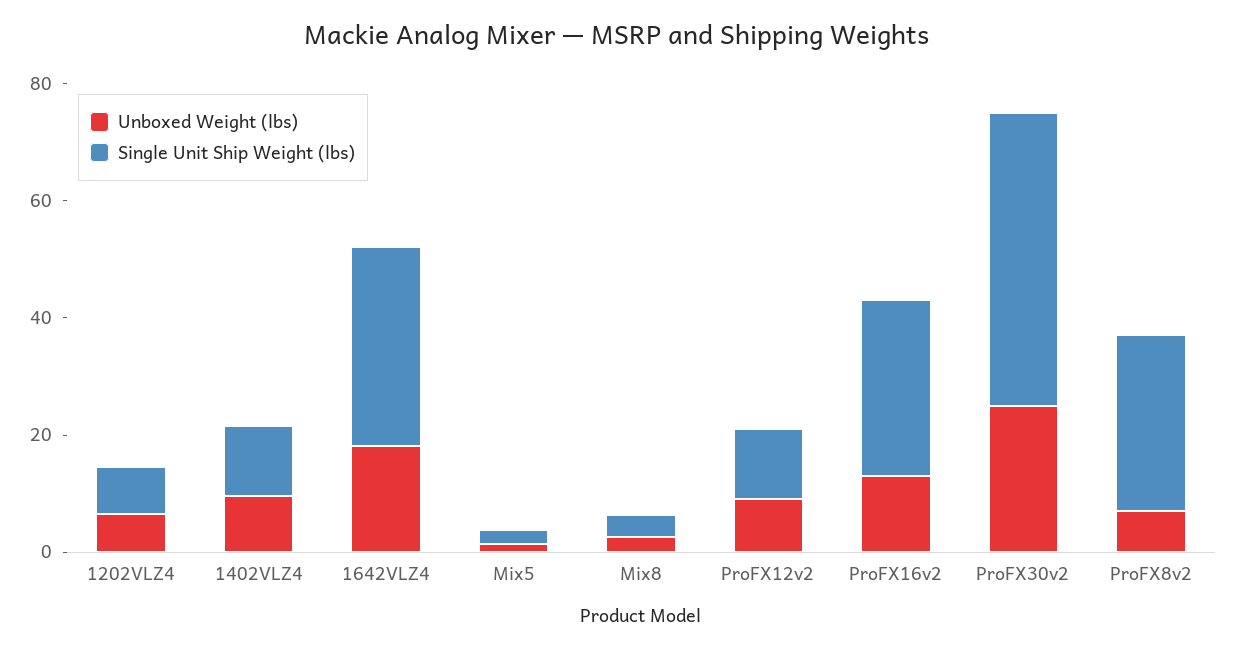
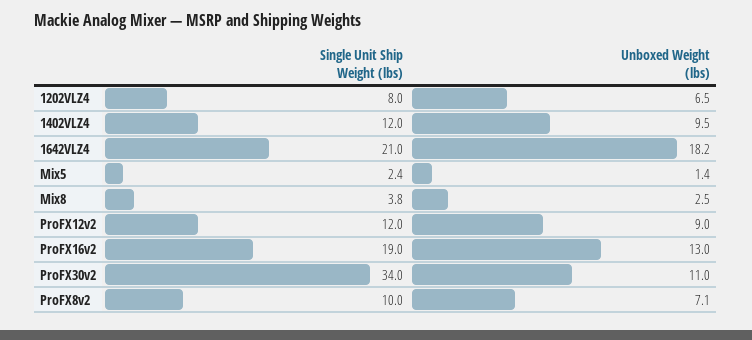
Single Unit Ship Weight (lbs), 1642VLZ4: 35 -> 21
Single Unit Ship Weight (lbs), ProFX16v2: 30 -> 19
Unboxed Weight (lbs), ProFX30v2: 25 -> 11
Single Unit Ship Weight (lbs), ProFX30v2: 50 -> 34
Single Unit Ship Weight (lbs), ProFX8v2: 30 -> 10

